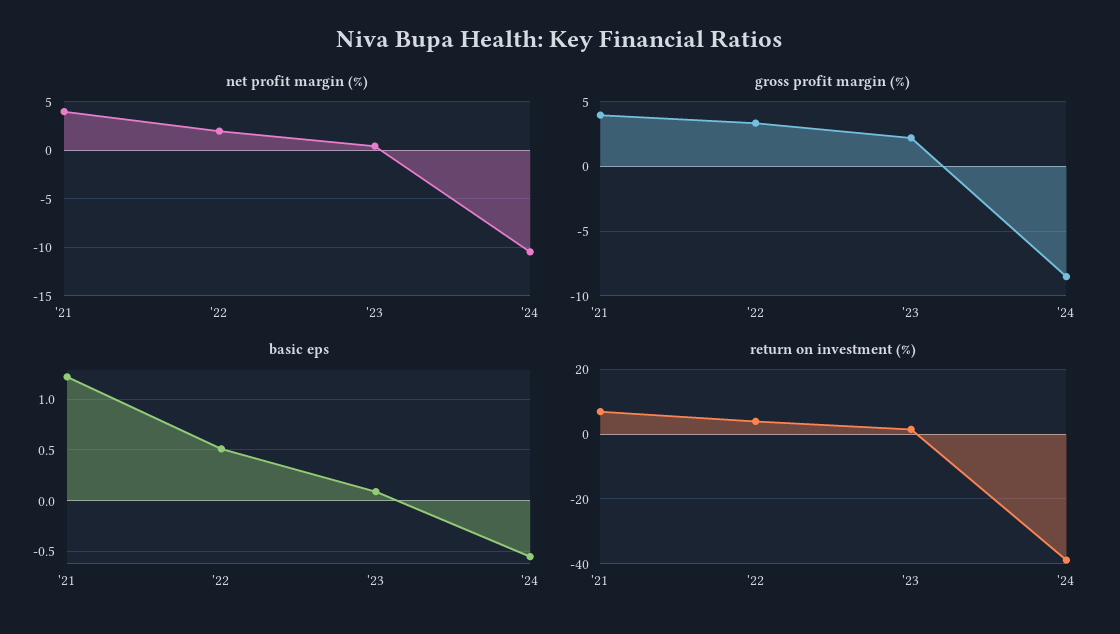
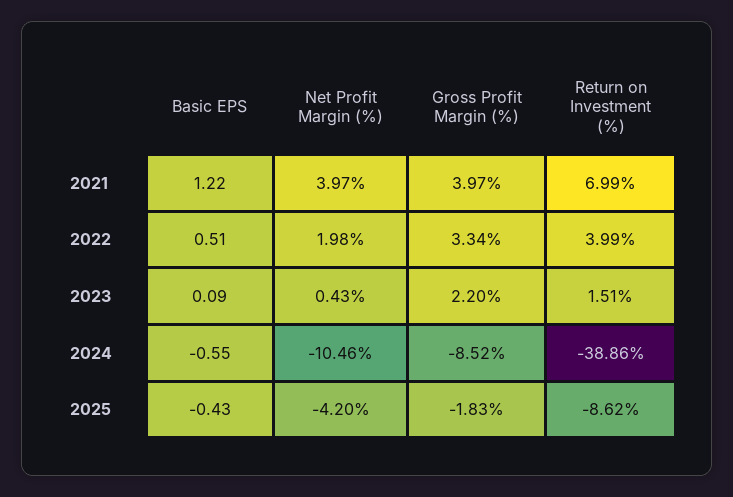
basic eps, 2025: none -> -0.43
net profit margin (%), 2025: none -> -4.2
gross profit margin (%), 2025: none -> -1.83
return on investment (%), 2025: none -> -8.62

